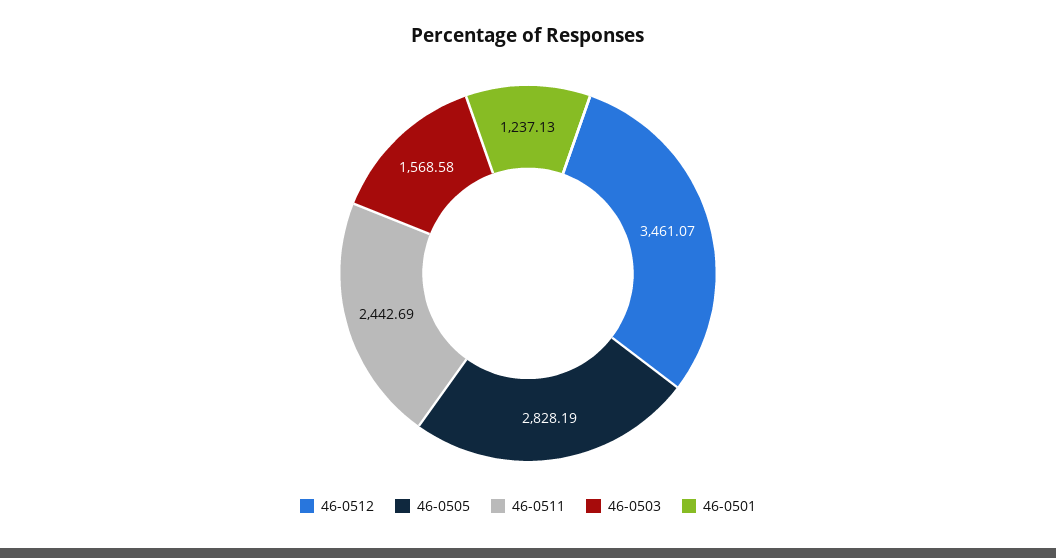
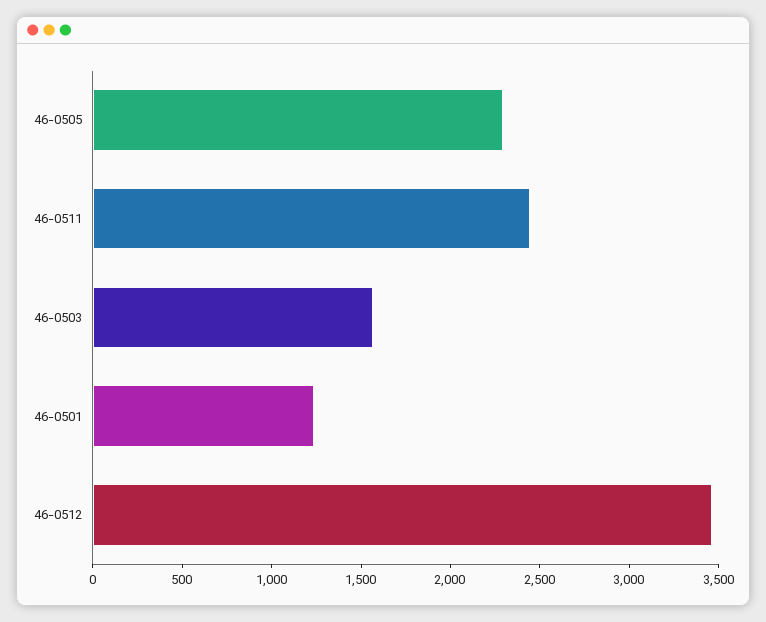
46-0505: 2828.19 -> 2300

